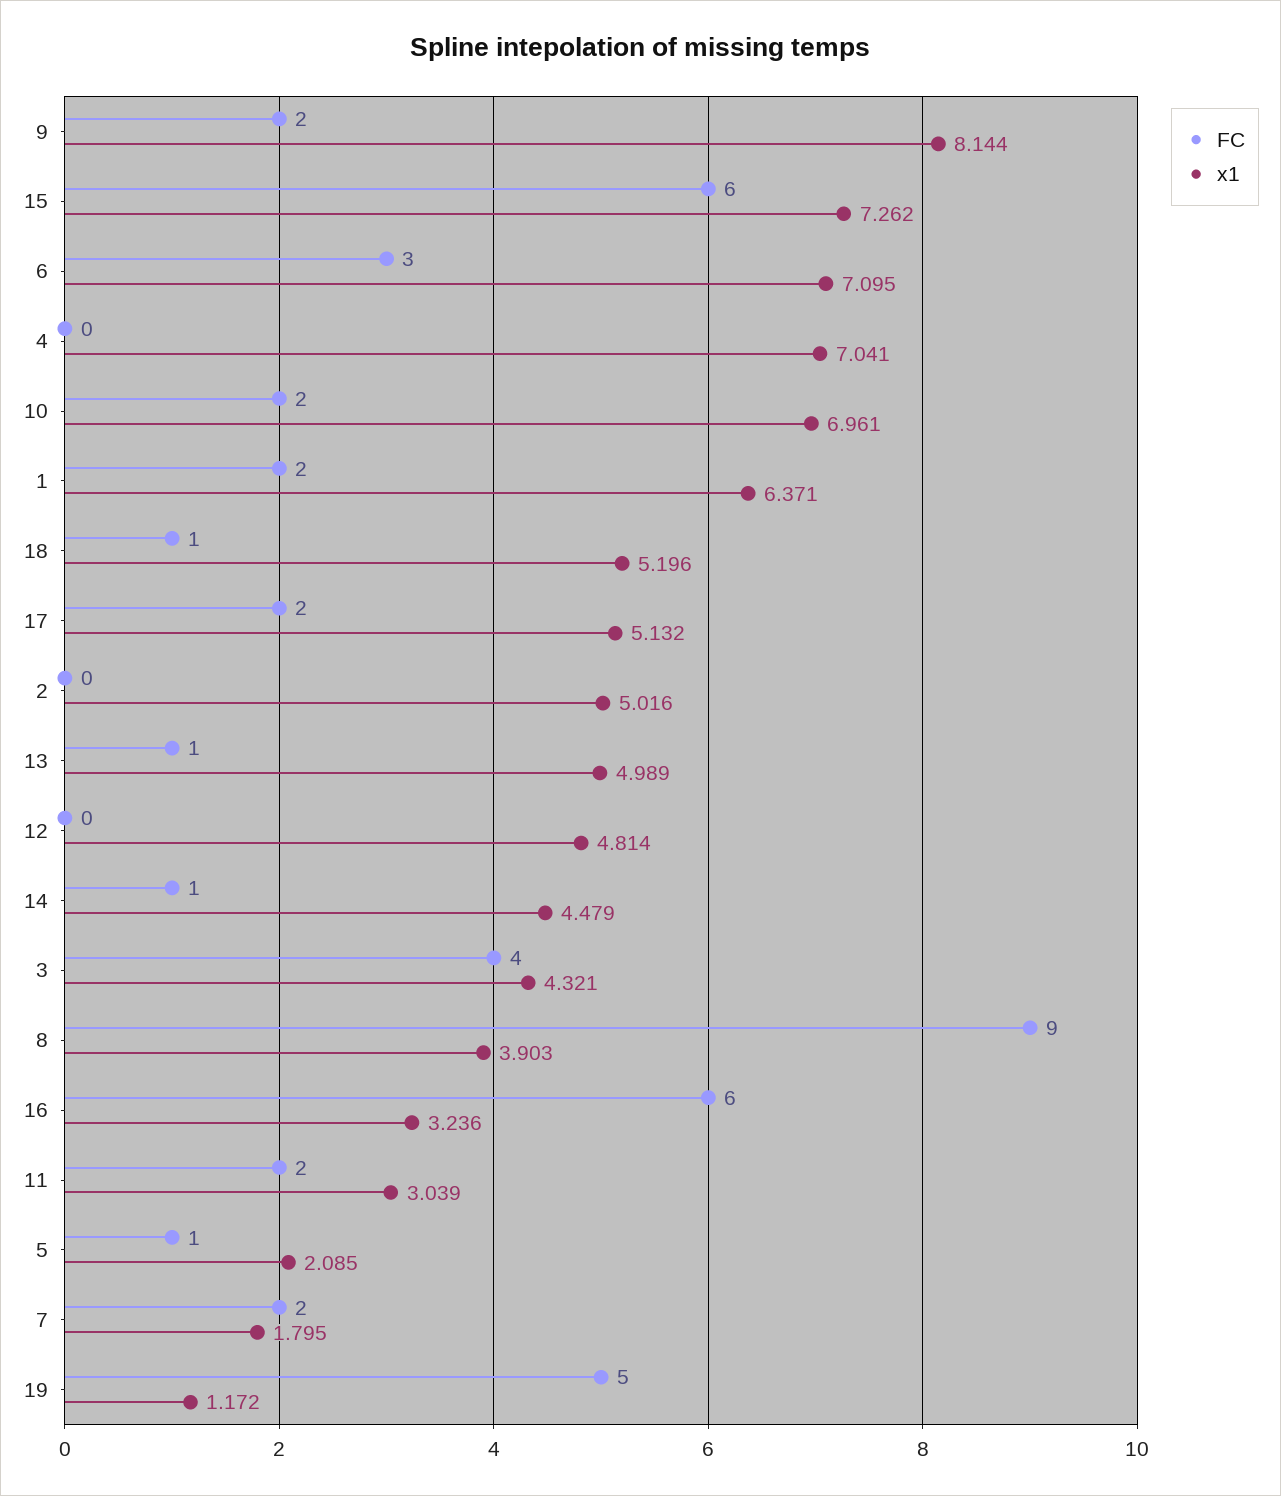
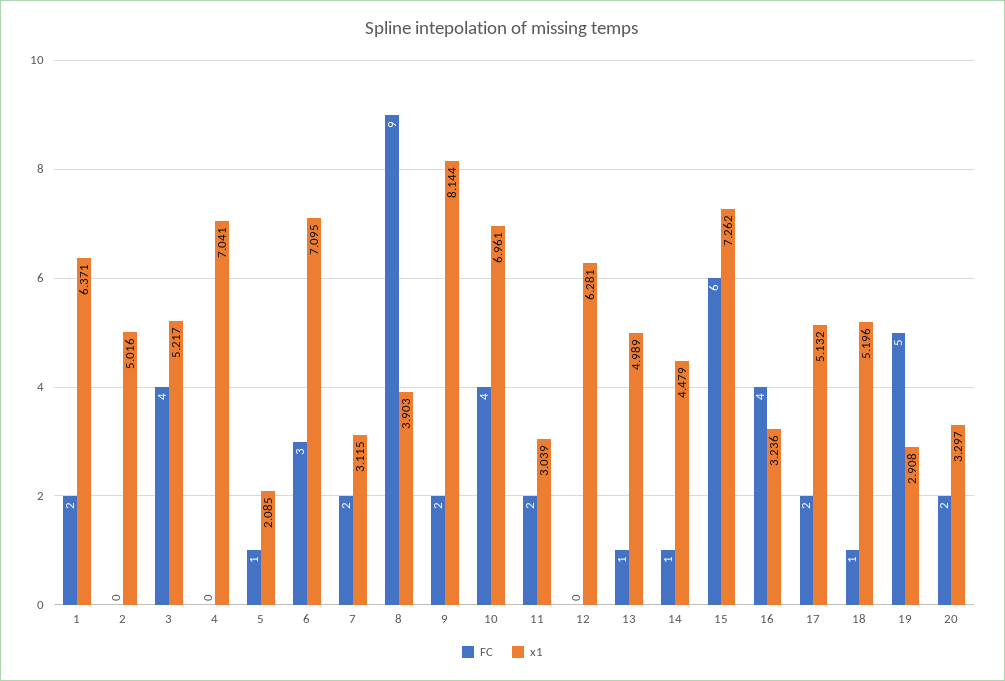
FC, 10: 2 -> 4
x1, 12: 4.814 -> 6.281
x1, 3: 4.321 -> 5.217
FC, 16: 6 -> 4
x1, 7: 1.795 -> 3.115
x1, 19: 1.172 -> 2.908
FC, 20: none -> 2
x1, 20: none -> 3.297

